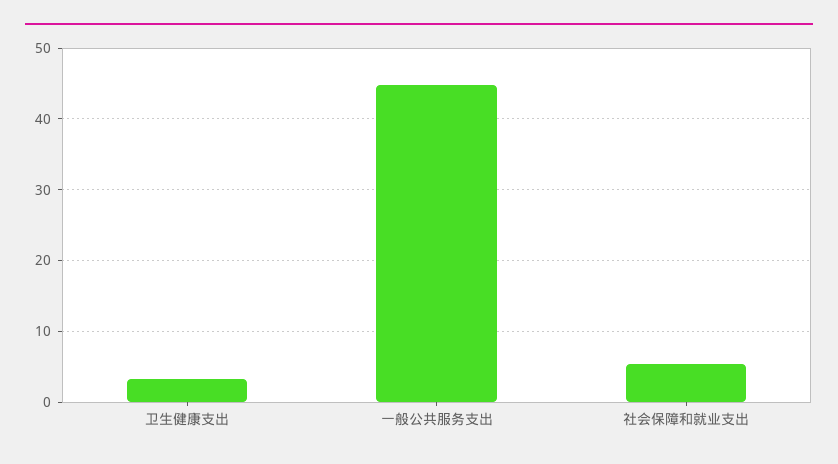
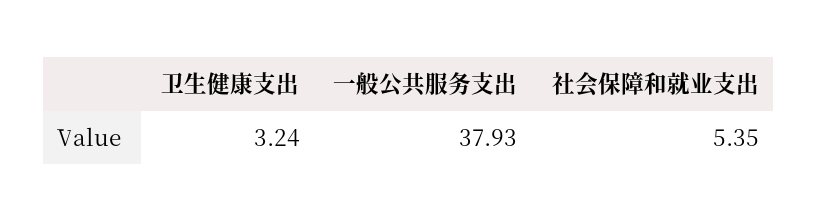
一般公共服务支出: 45 -> 37.93

